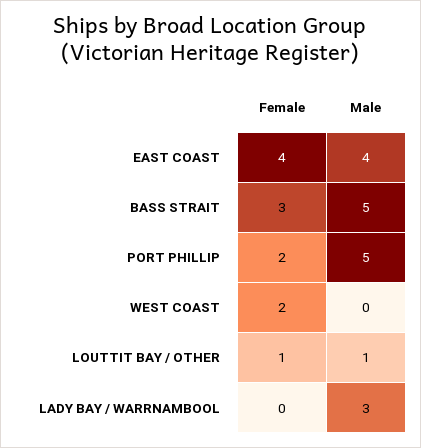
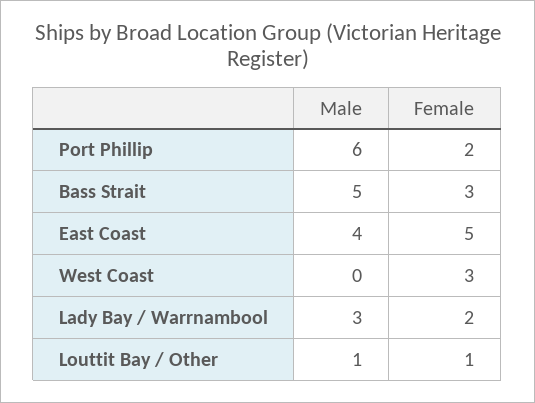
Female, EAST COAST: 4 -> 5
Male, PORT PHILLIP: 5 -> 6
Female, WEST COAST: 2 -> 3
Female, LADY BAY / WARRNAMBOOL: 0 -> 2

